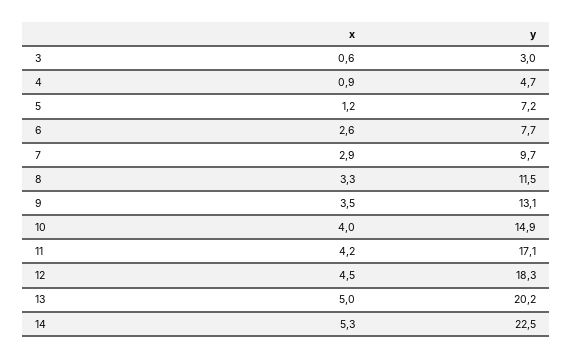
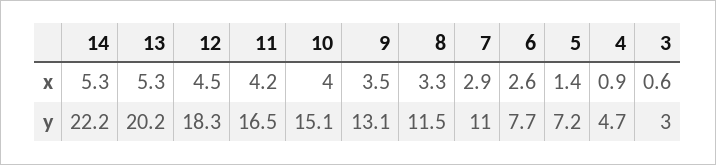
x, 5: 1.2 -> 1.4
y, 7: 9.7 -> 11
y, 10: 14.9 -> 15.1
y, 11: 17.1 -> 16.5
x, 13: 5 -> 5.3
y, 14: 22.5 -> 22.2

